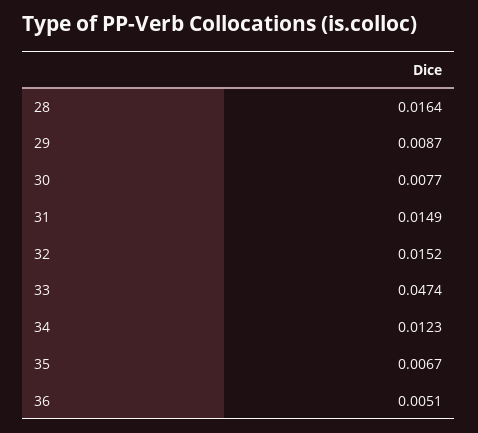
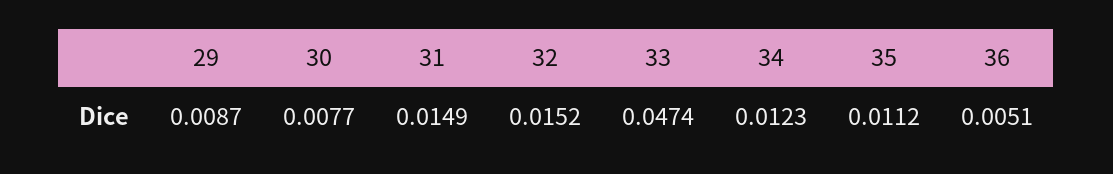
28: 0.0164 -> none
35: 0.0067 -> 0.0112

